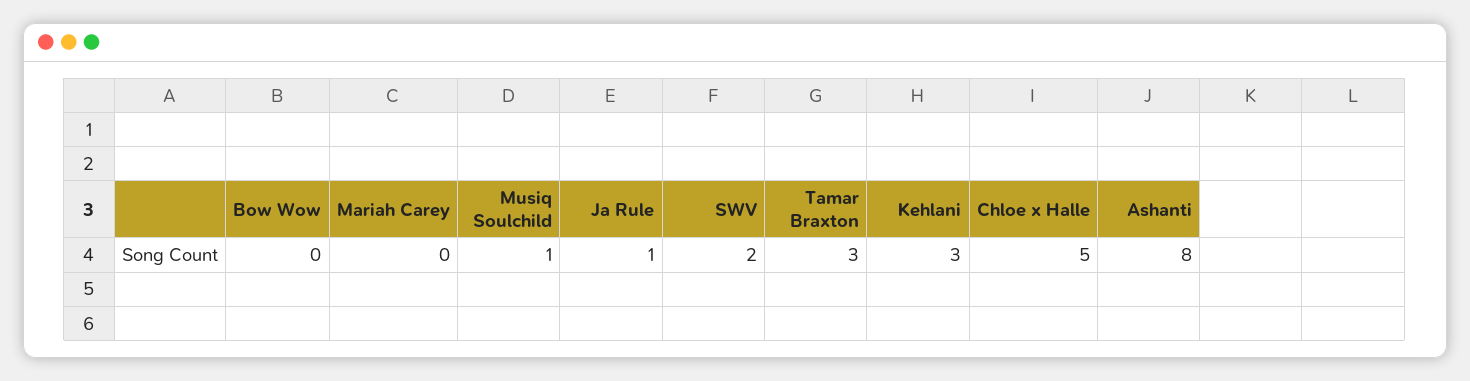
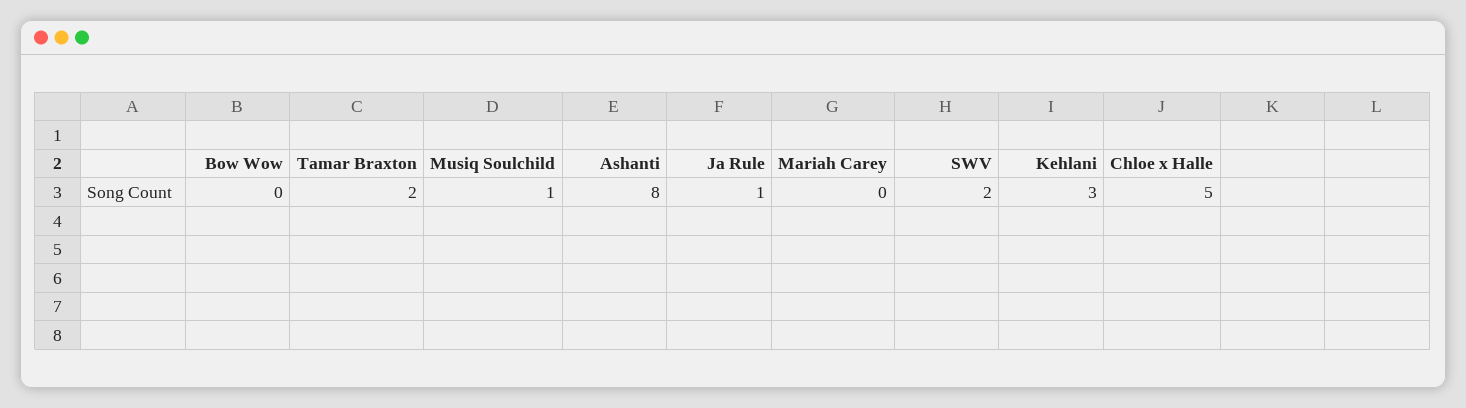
Tamar Braxton: 3 -> 2

